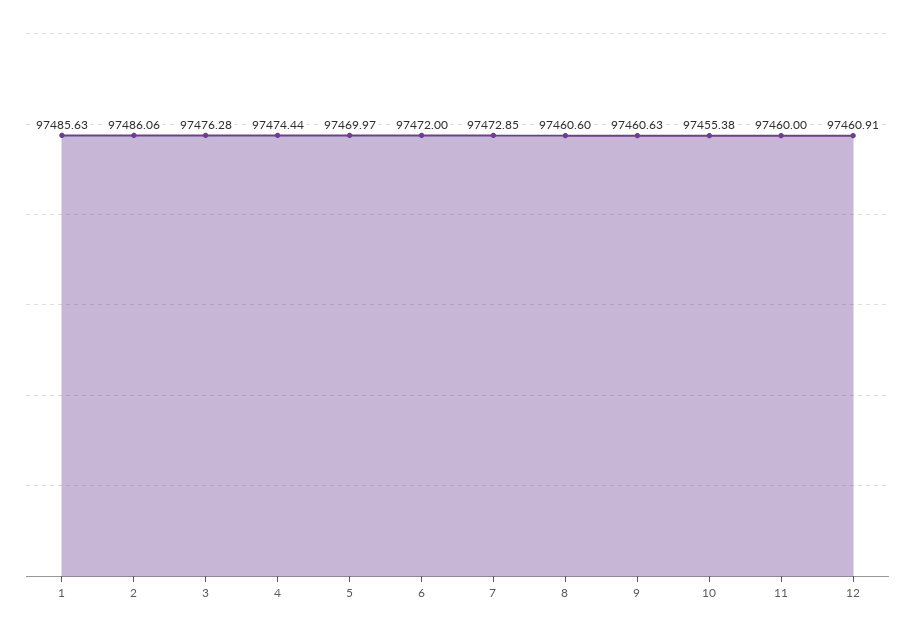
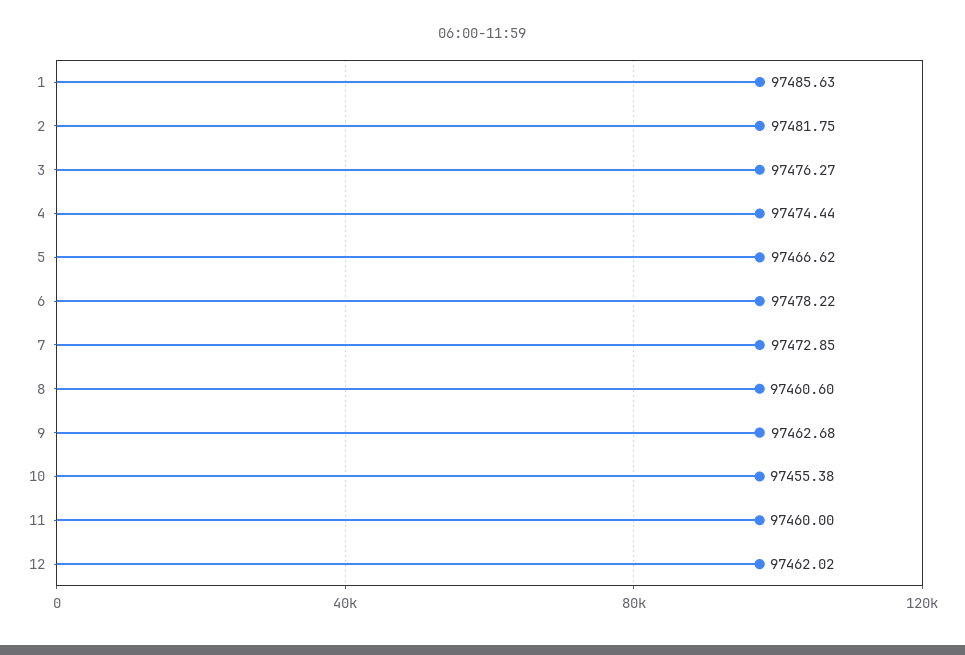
2: 97486.06 -> 97481.75
3: 97476.28 -> 97476.27
5: 97469.97 -> 97466.62
6: 97472 -> 97478.22
9: 97460.63 -> 97462.68
12: 97460.91 -> 97462.02

